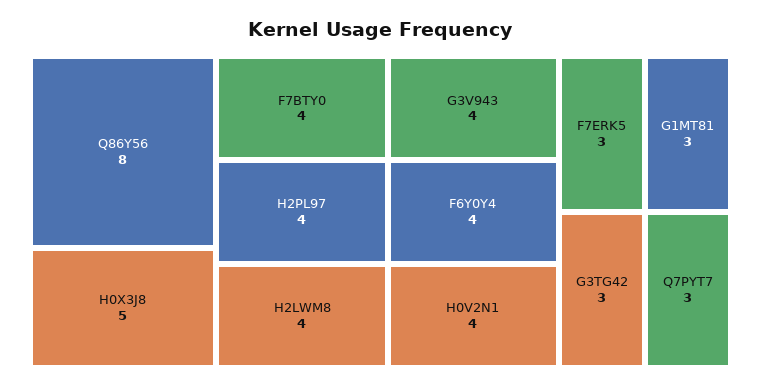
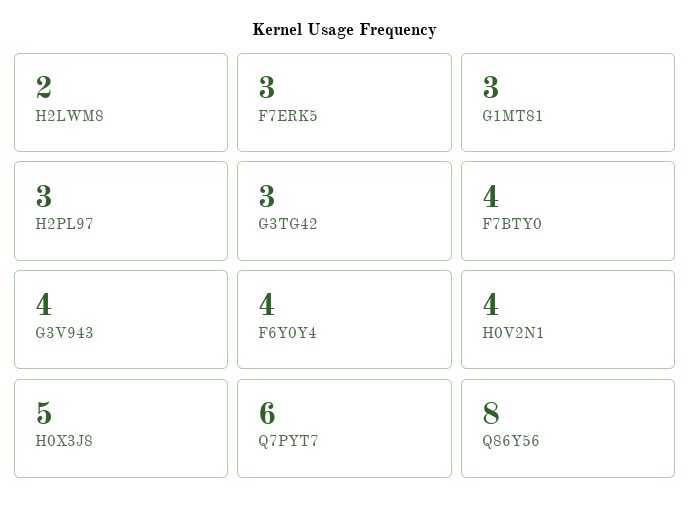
H2PL97: 4 -> 3
H2LWM8: 4 -> 2
Q7PYT7: 3 -> 6

